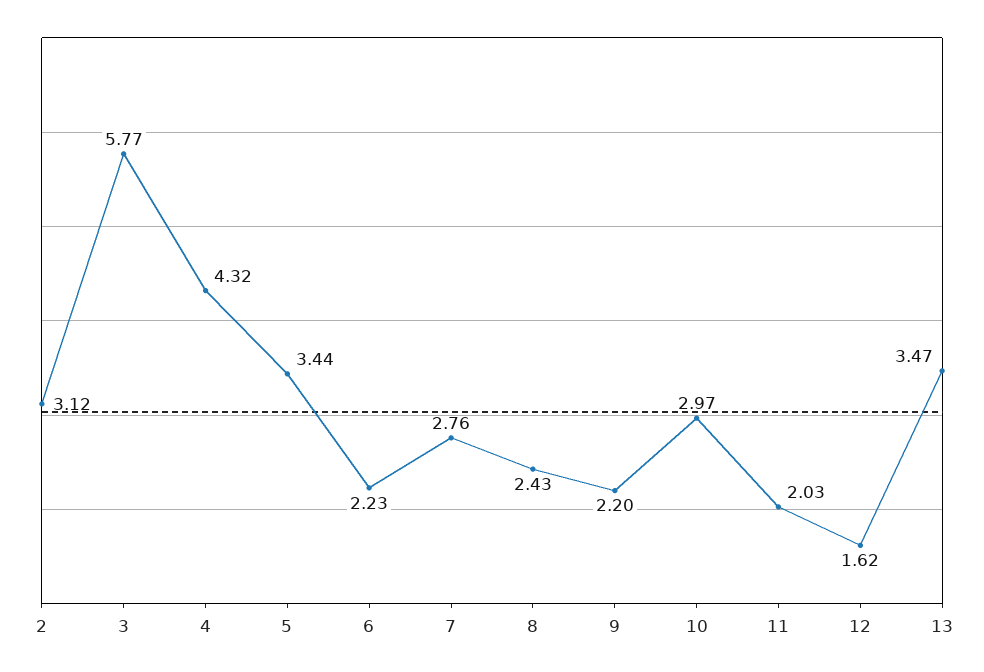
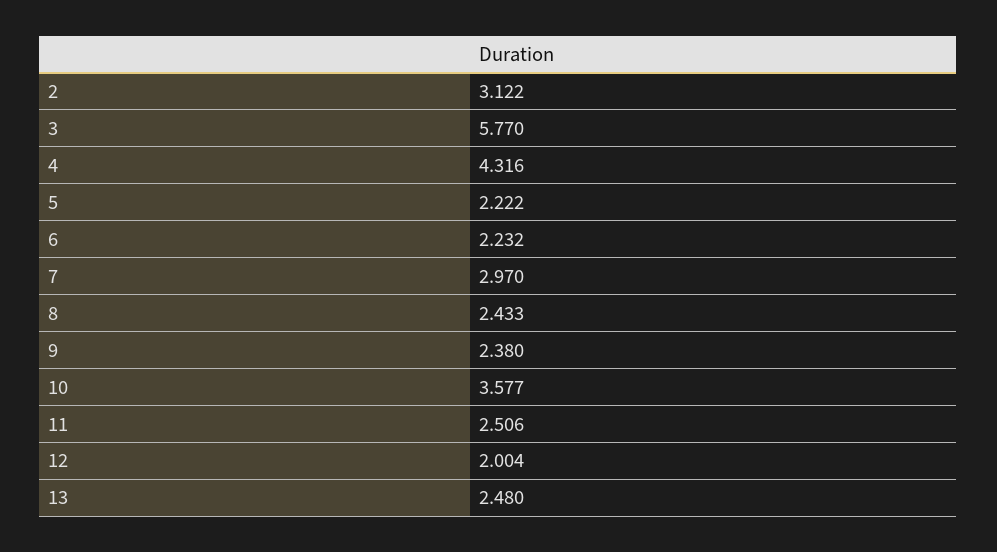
5: 3.44 -> 2.222
7: 2.76 -> 2.97
9: 2.2 -> 2.38
10: 2.97 -> 3.577
11: 2.03 -> 2.506
12: 1.62 -> 2.004
13: 3.47 -> 2.48

